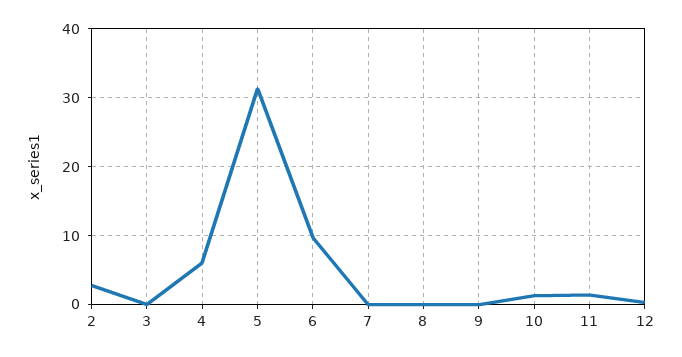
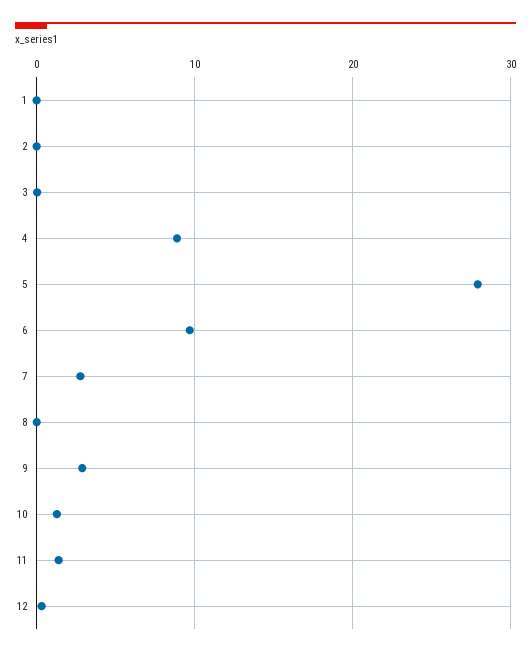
2: 3 -> 0
4: 6 -> 9
5: 31 -> 28
7: 0 -> 3
9: 0 -> 3
1: none -> 0

